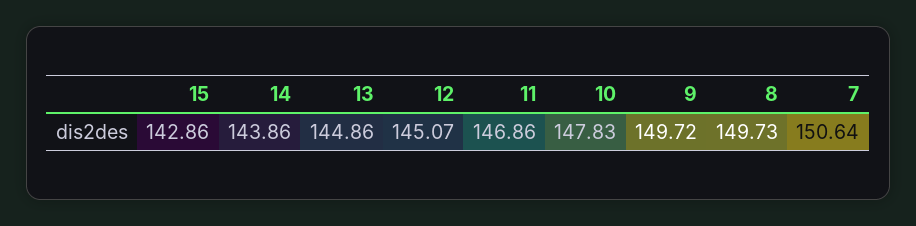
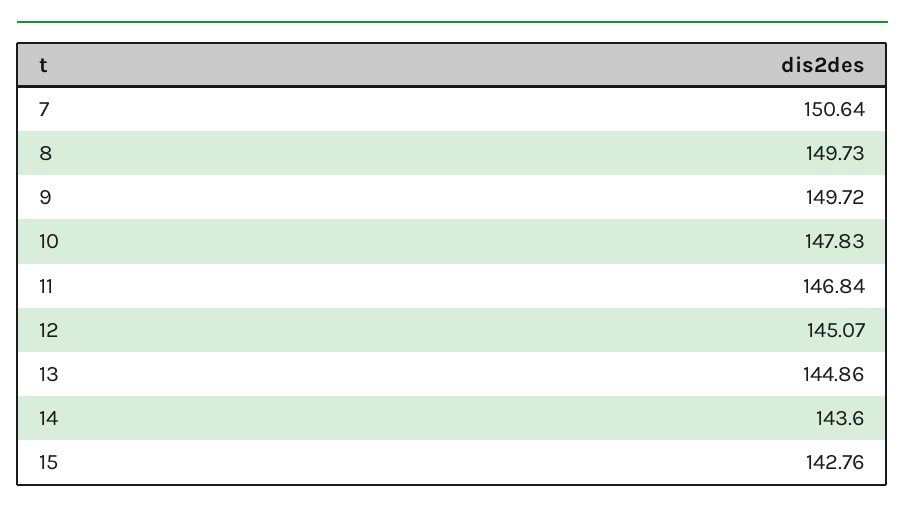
15: 142.86 -> 142.76
14: 143.86 -> 143.6
11: 146.86 -> 146.84

